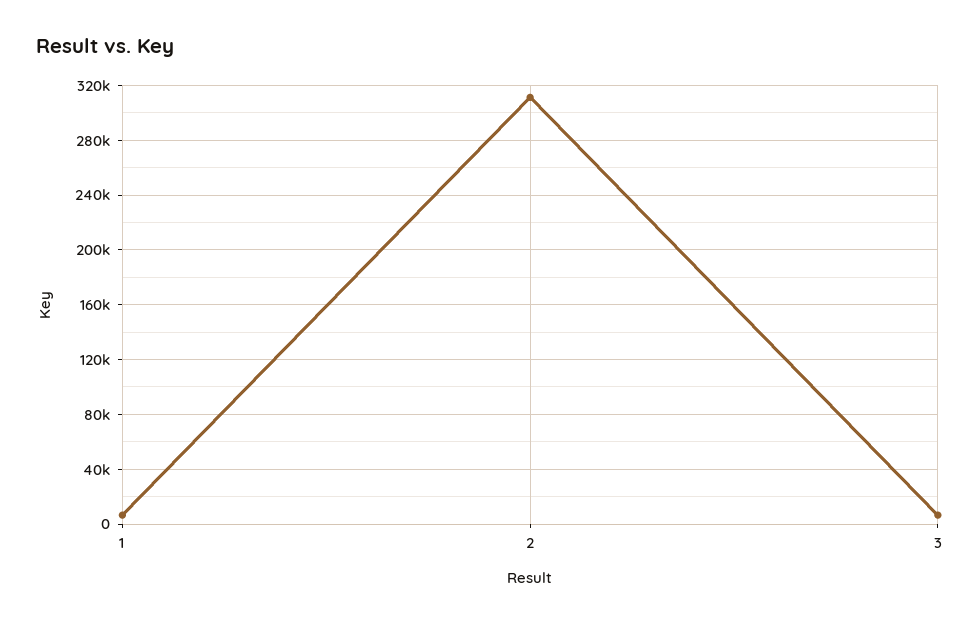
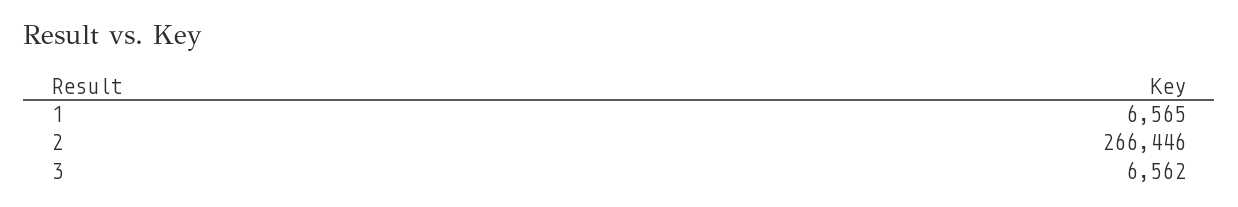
2: 310000 -> 266446

